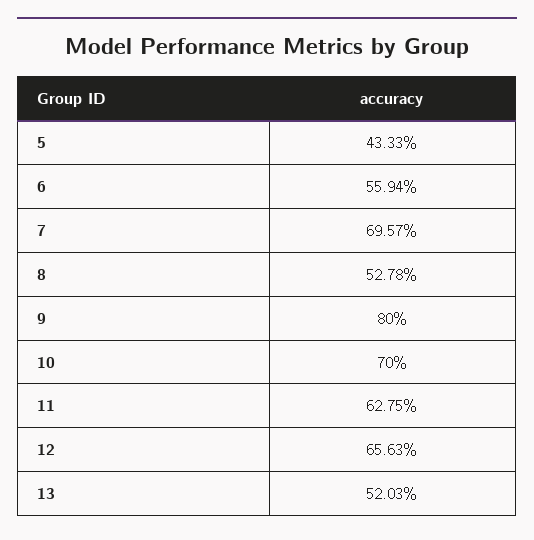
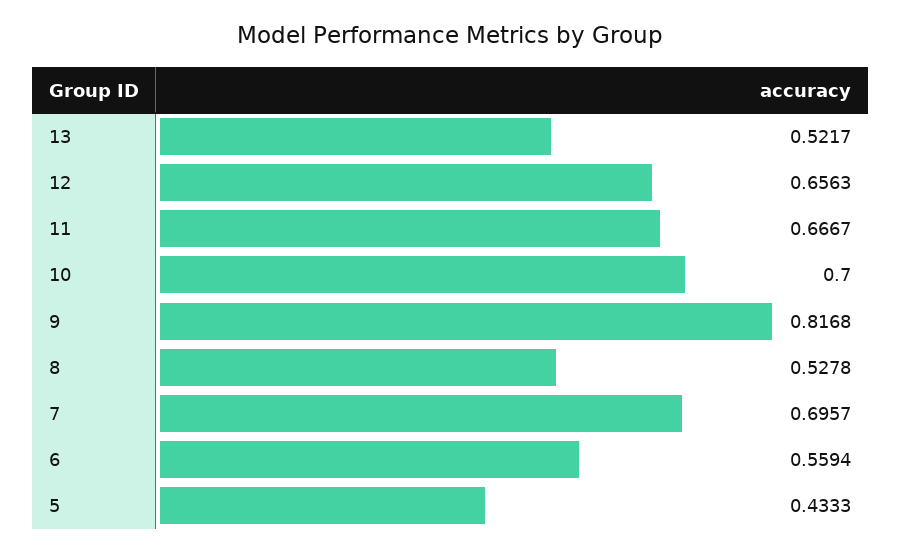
9: 0.8 -> 0.8168
11: 0.6275 -> 0.6667
13: 0.5203 -> 0.5217

